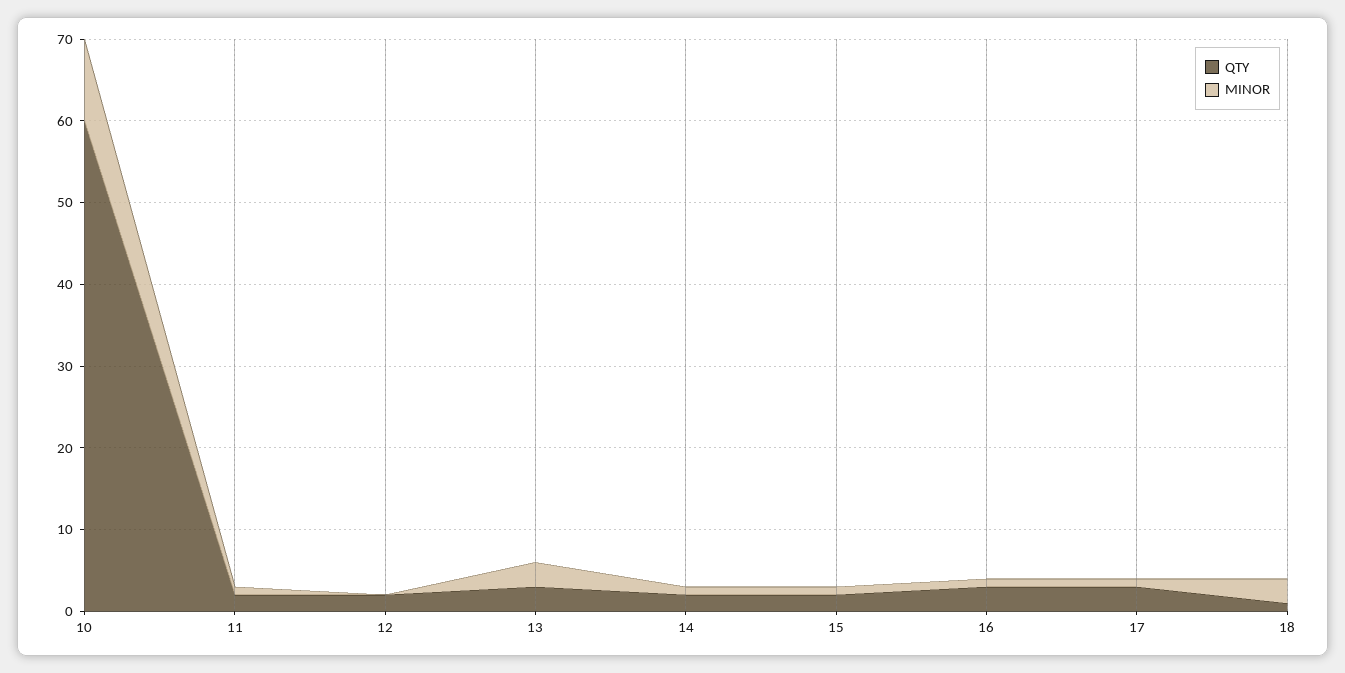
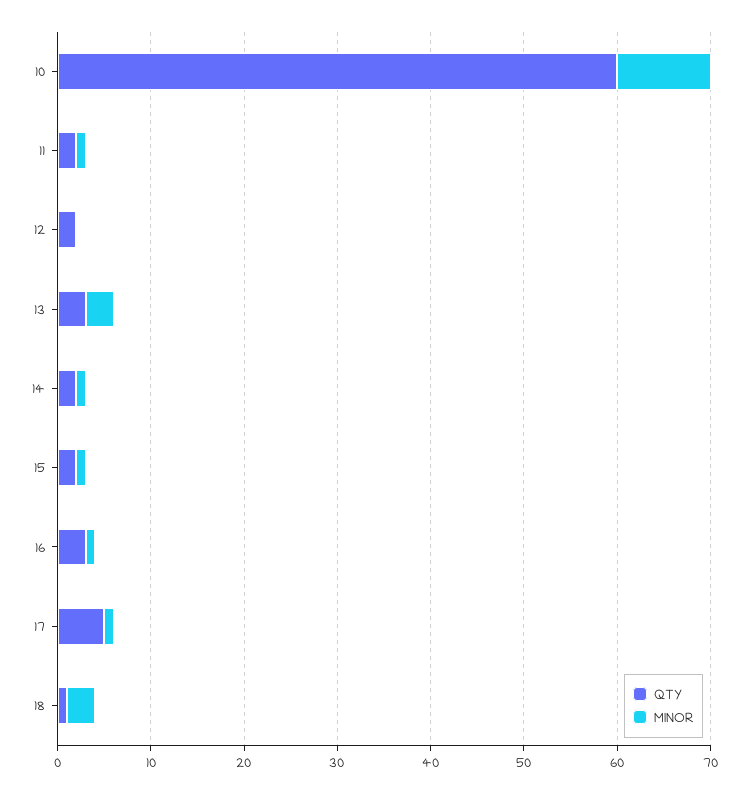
QTY, 17: 3 -> 5

